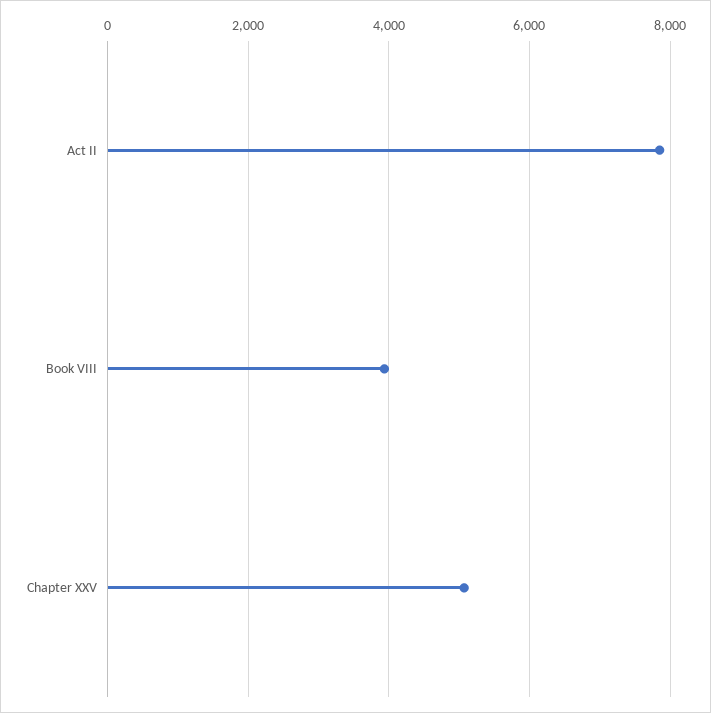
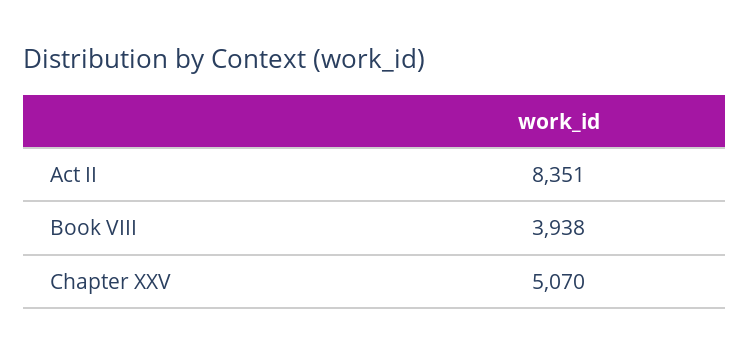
Act II: 7800 -> 8351

